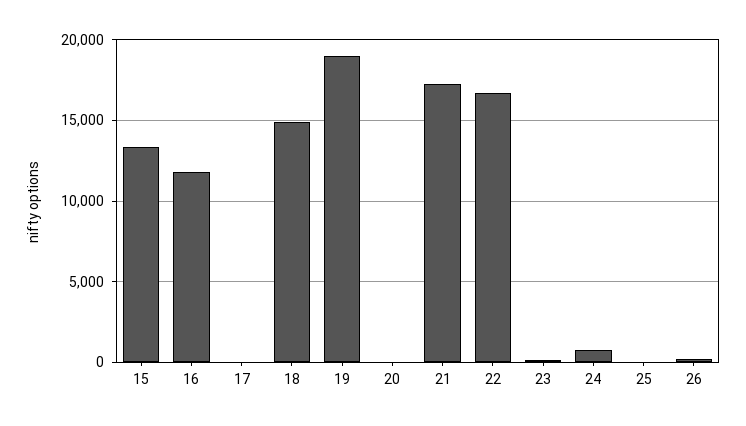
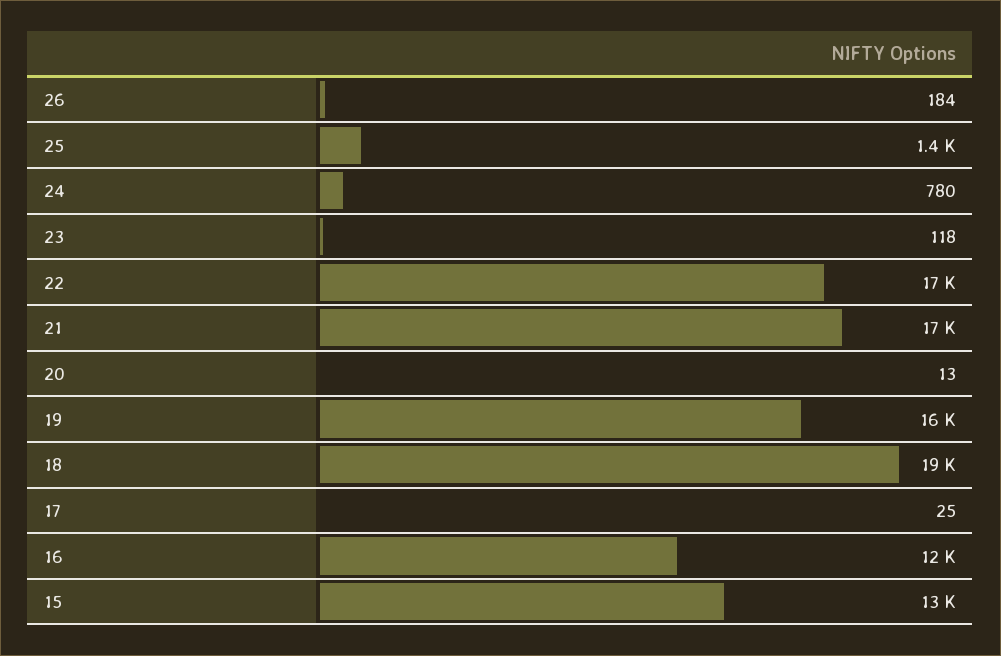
18: 15000 -> 19000
19: 19000 -> 16000
25: 0 -> 1400

